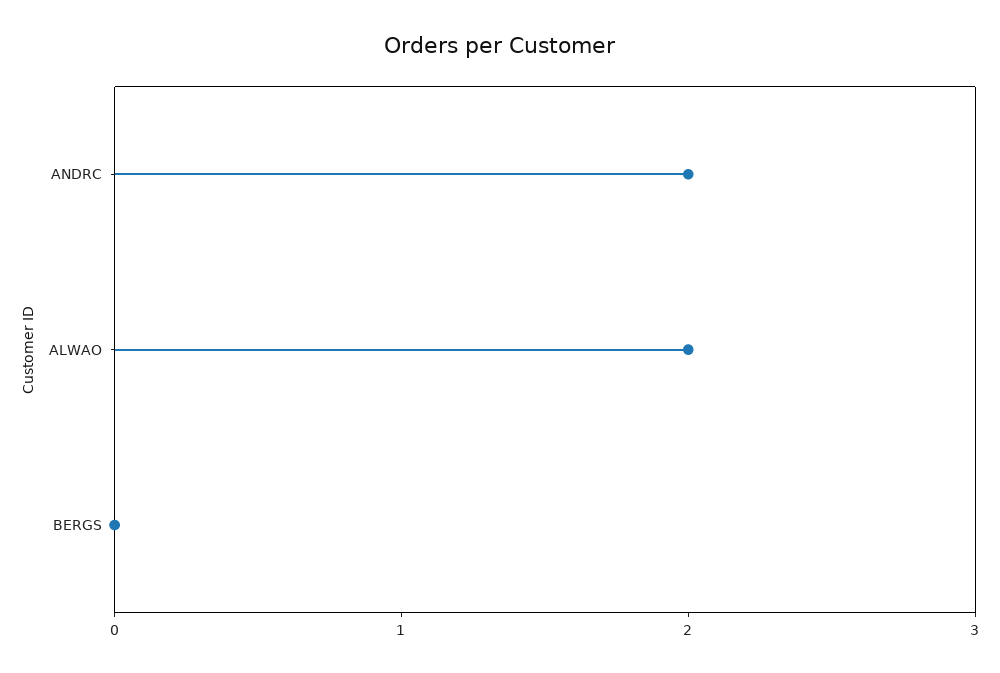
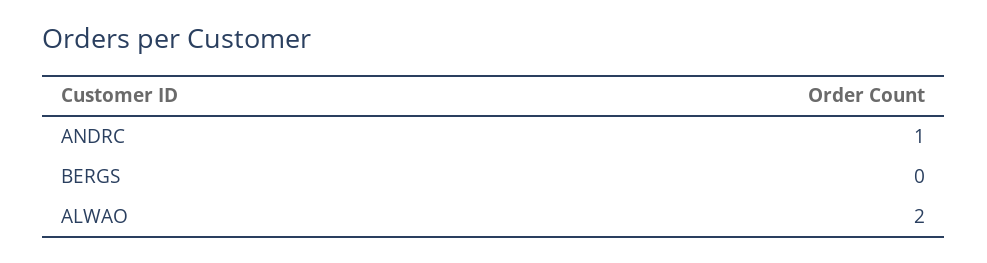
ANDRC: 2 -> 1

